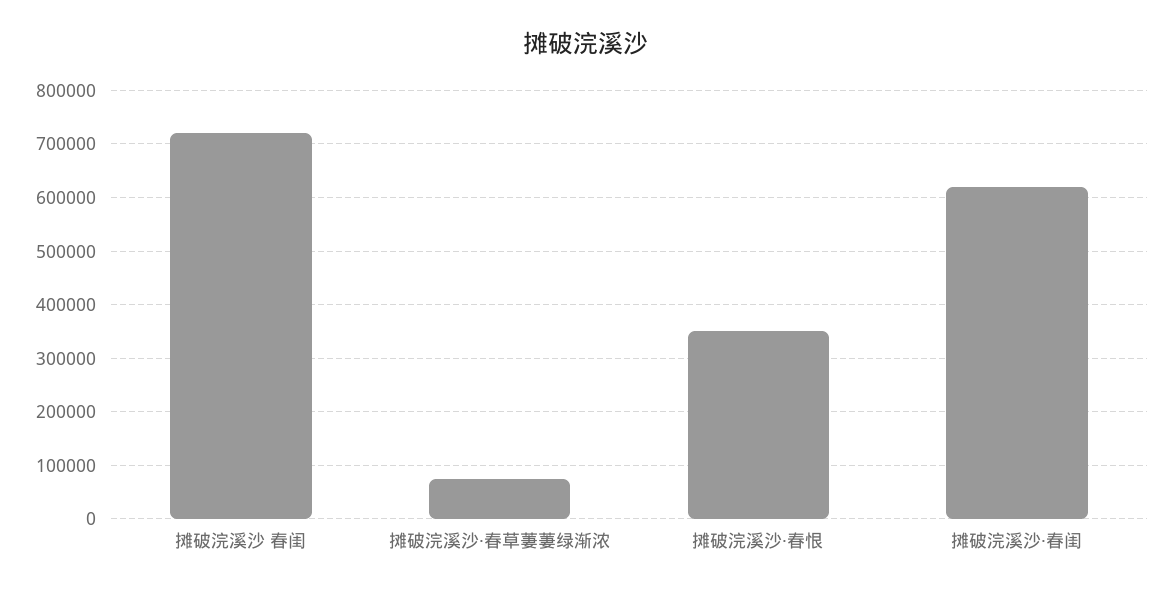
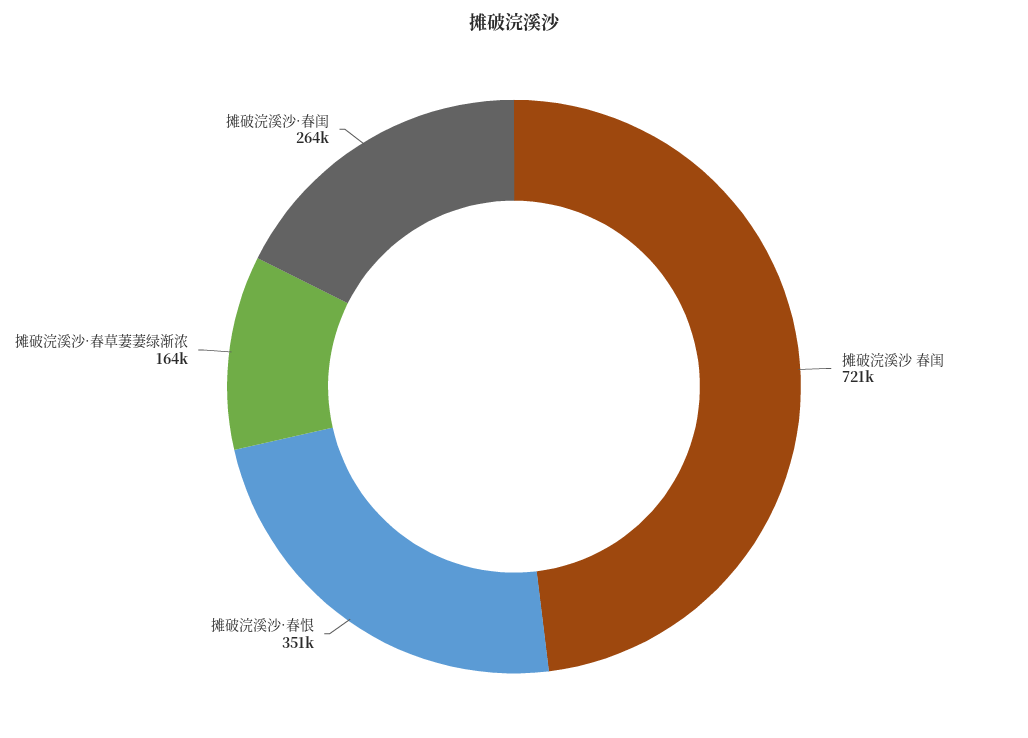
摊破浣溪沙·春草萋萋绿渐浓: 80000 -> 164000
摊破浣溪沙·春闺: 620000 -> 264000

